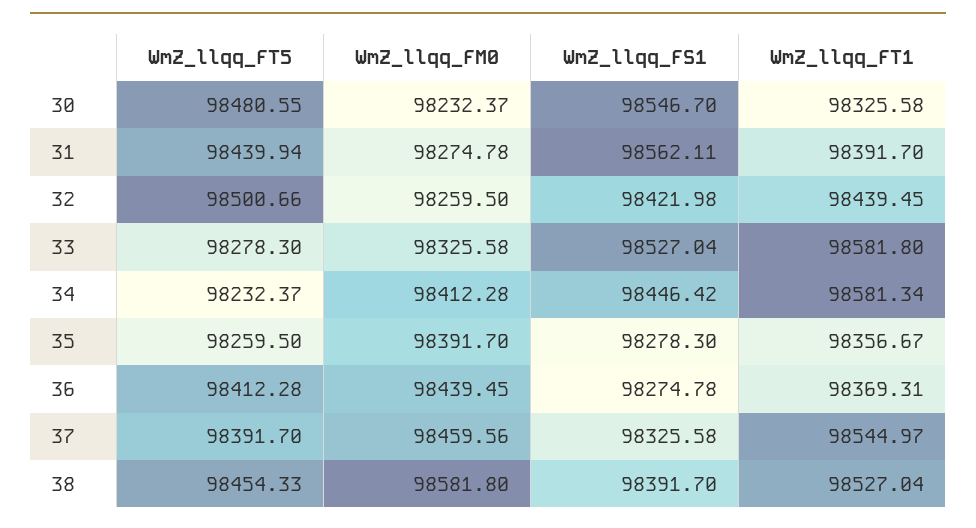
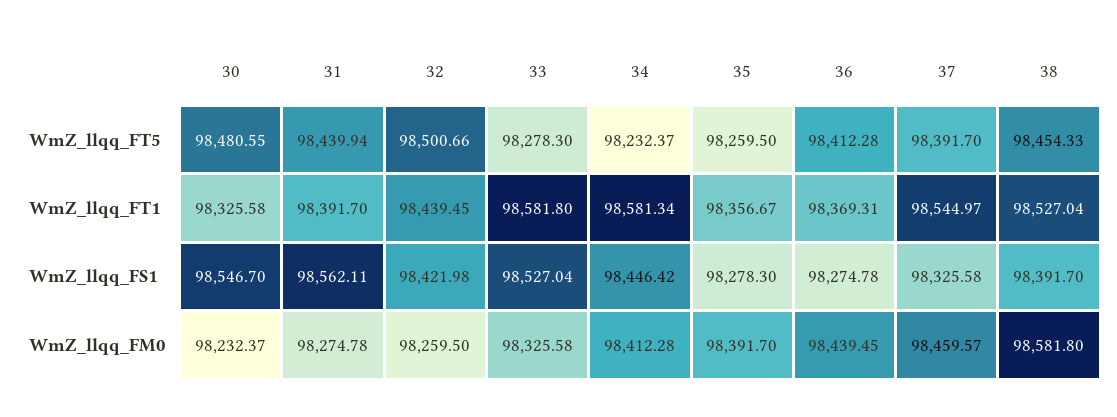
WmZ_llqq_FM0, 37: 98459.56 -> 98459.57

